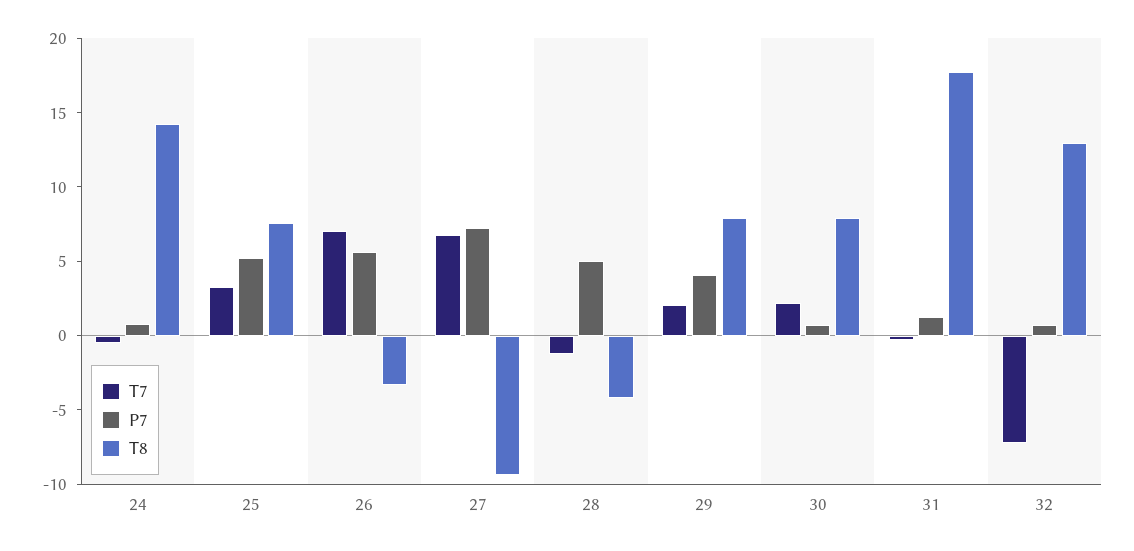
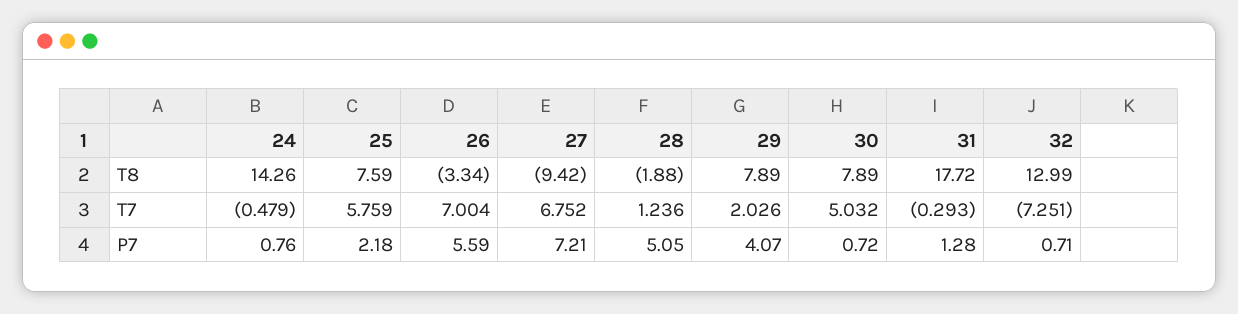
T7, 25: 3 -> 5.759
P7, 25: 5 -> 2.18
T7, 28: -1 -> 1.236
T8, 28: -4 -> -1.88
T7, 30: 2 -> 5.032

